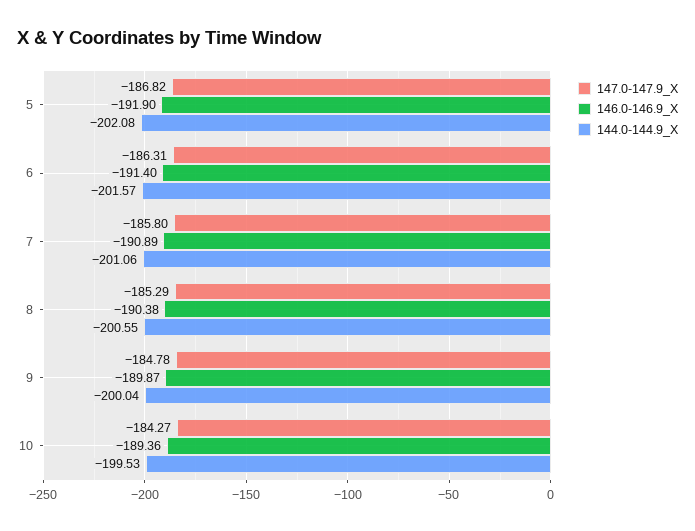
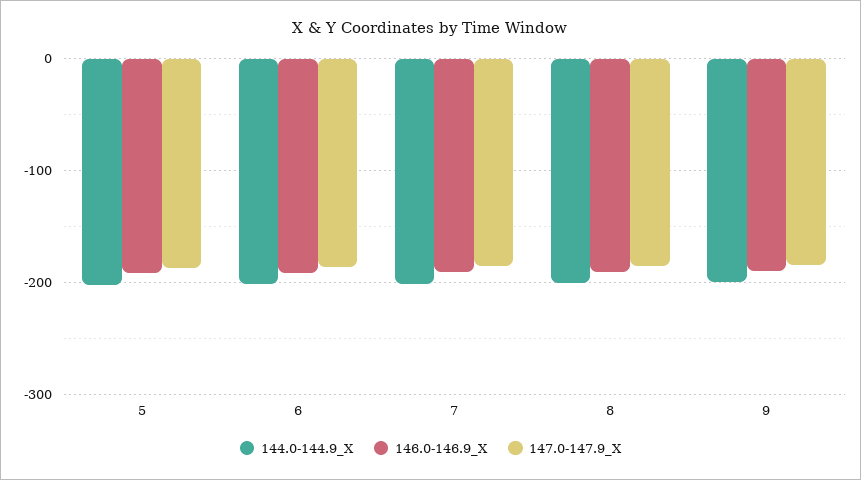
147.0-147.9_X, 10: -184.27 -> none
146.0-146.9_X, 10: -189.36 -> none
144.0-144.9_X, 10: -199.53 -> none

